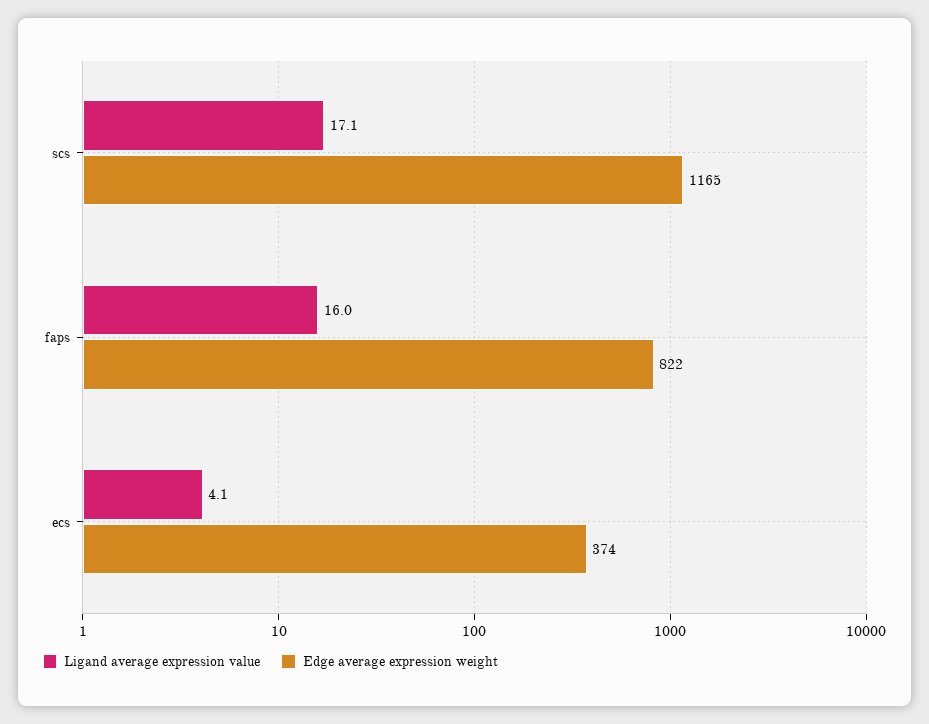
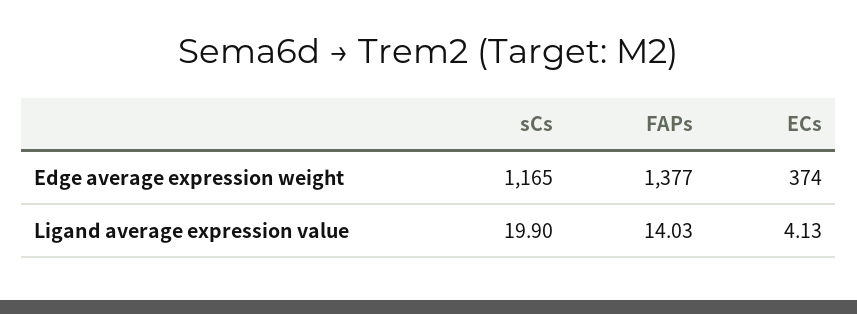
Ligand average expression value, scs: 17.1 -> 19.9
Ligand average expression value, faps: 16 -> 14.03
Edge average expression weight, faps: 822 -> 1377

